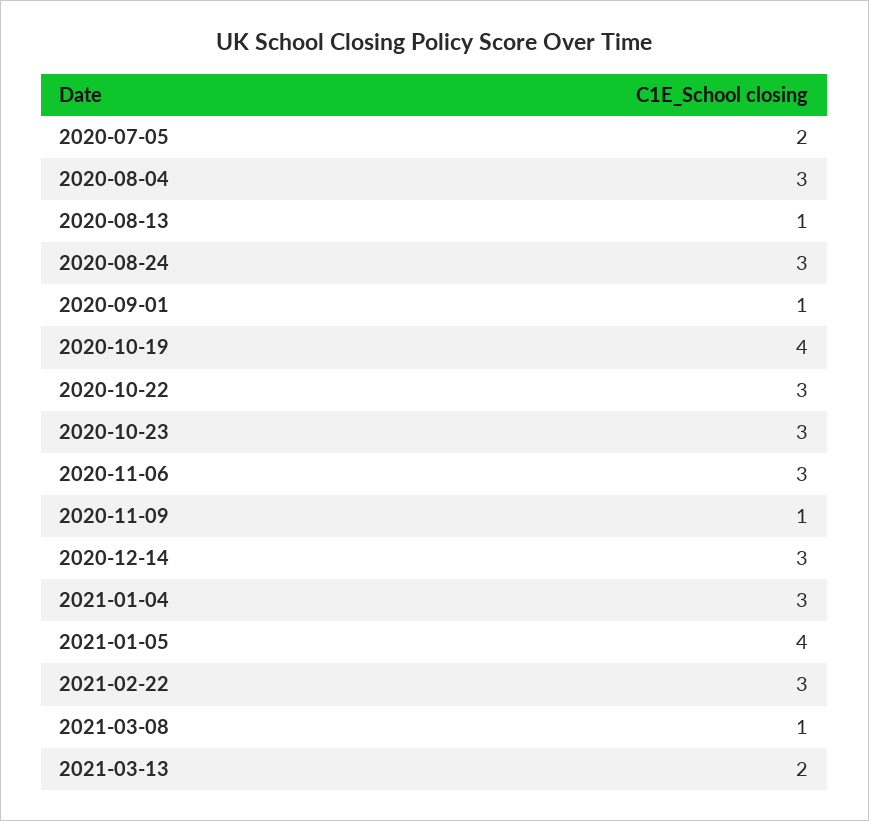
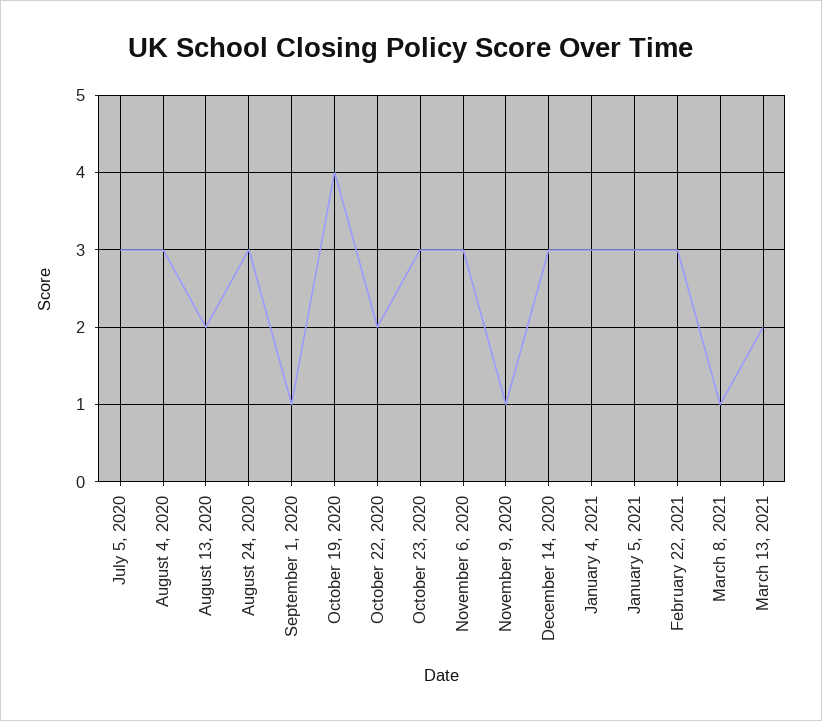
2020-07-05: 2 -> 3
2020-08-13: 1 -> 2
2020-10-22: 3 -> 2
2021-01-05: 4 -> 3

